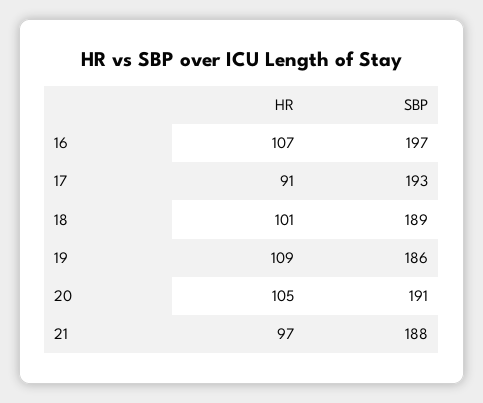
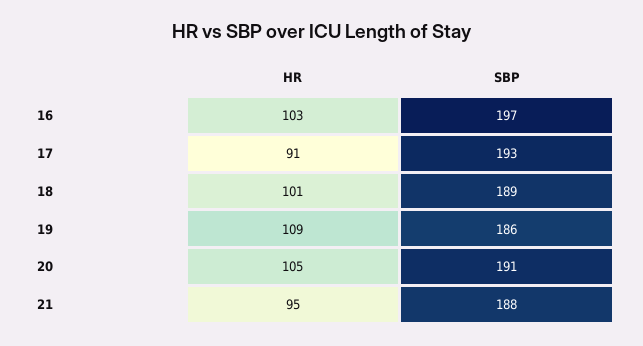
HR, 16: 107 -> 103
HR, 21: 97 -> 95

